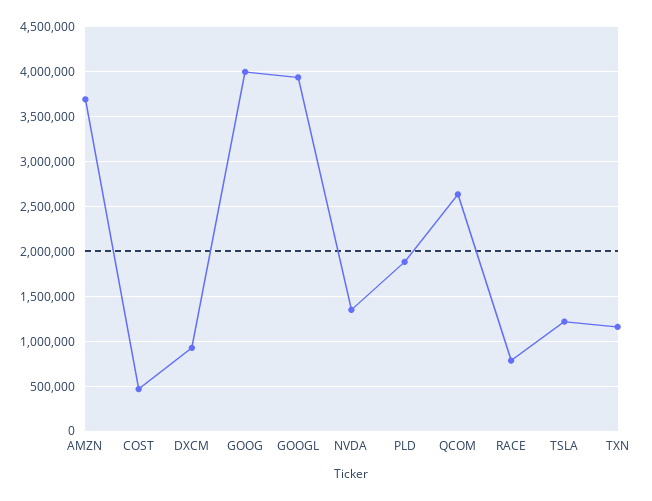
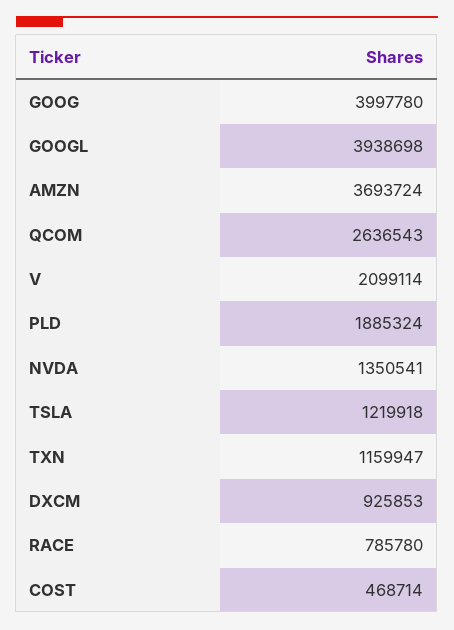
V: none -> 2099114

